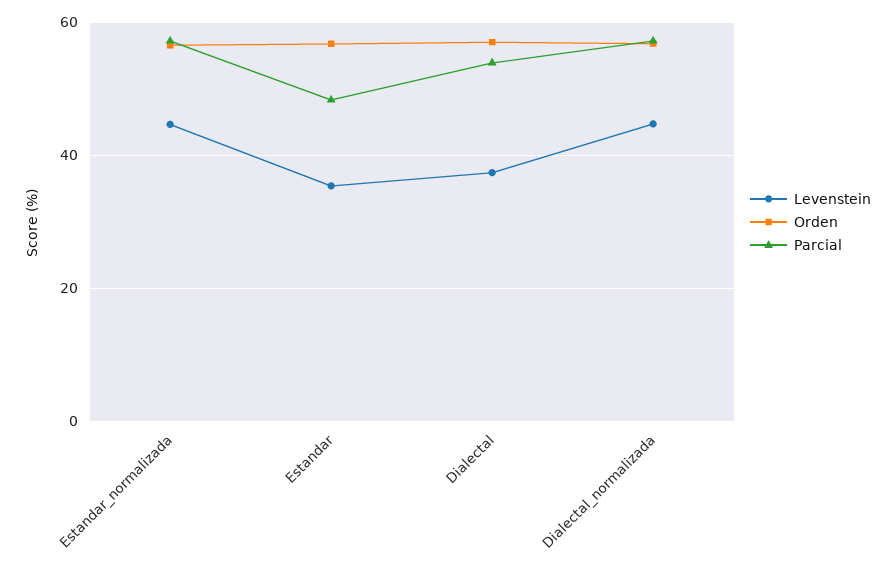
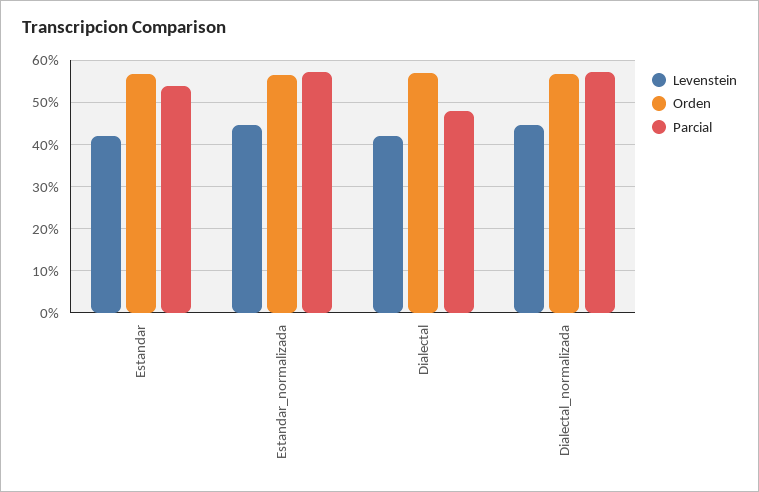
Levenstein, Estandar: 36 -> 42
Parcial, Estandar: 48 -> 54
Levenstein, Dialectal: 38 -> 42
Parcial, Dialectal: 54 -> 48

